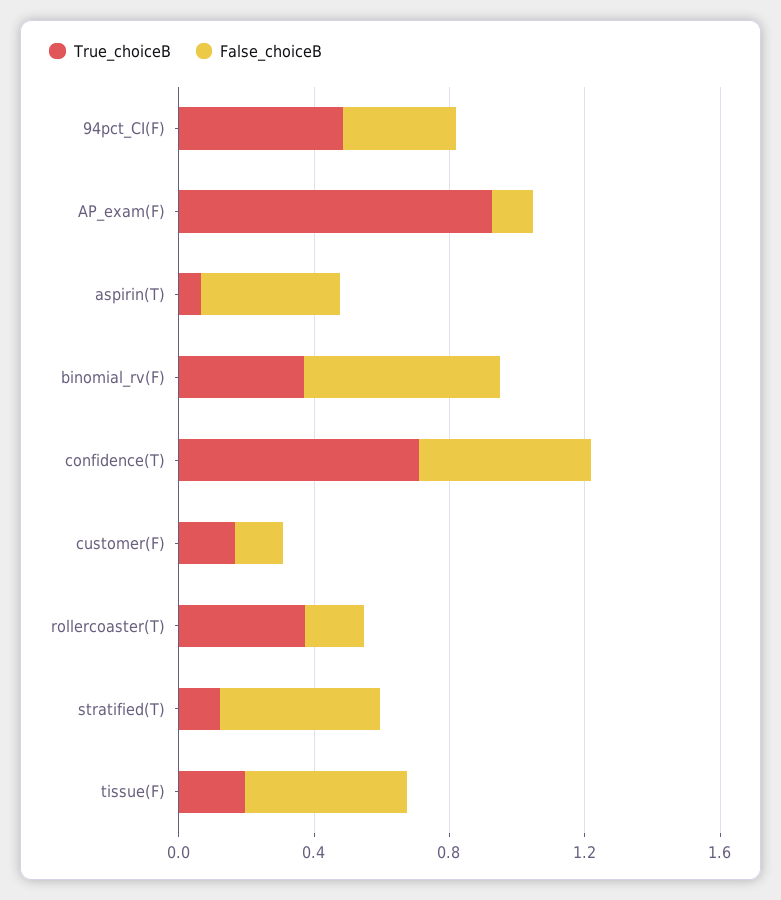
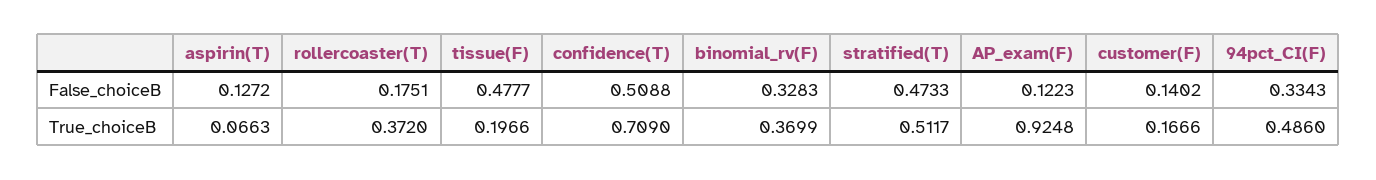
False_choiceB, aspirin(T): 0.4 -> 0.1272
False_choiceB, binomial_rv(F): 0.6 -> 0.3283
True_choiceB, stratified(T): 0.1 -> 0.5117

